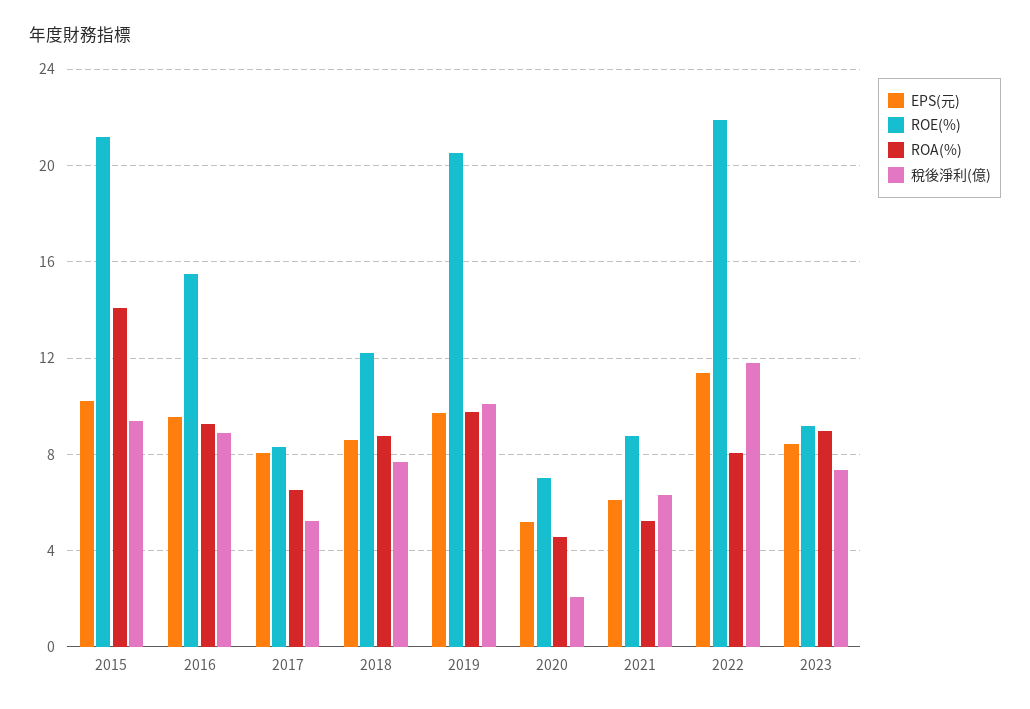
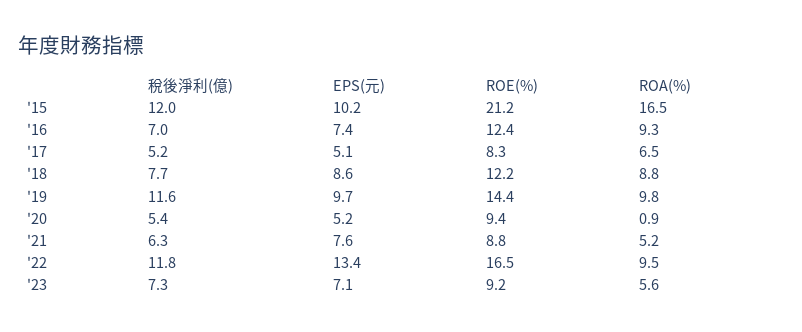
ROA(%), 2015: 14 -> 16.5
稅後淨利(億), 2015: 9.5 -> 12
EPS(元), 2016: 9.5 -> 7.4
ROE(%), 2016: 15.5 -> 12.4
稅後淨利(億), 2016: 9 -> 7
EPS(元), 2017: 8 -> 5.1
ROE(%), 2019: 20.5 -> 14.4
稅後淨利(億), 2019: 10 -> 11.6
ROE(%), 2020: 7 -> 9.4
ROA(%), 2020: 4.5 -> 0.9
稅後淨利(億), 2020: 2 -> 5.4
EPS(元), 2021: 6 -> 7.6
EPS(元), 2022: 11.5 -> 13.4
ROE(%), 2022: 22 -> 16.5
ROA(%), 2022: 8 -> 9.5
EPS(元), 2023: 8.5 -> 7.1
ROA(%), 2023: 9 -> 5.6

